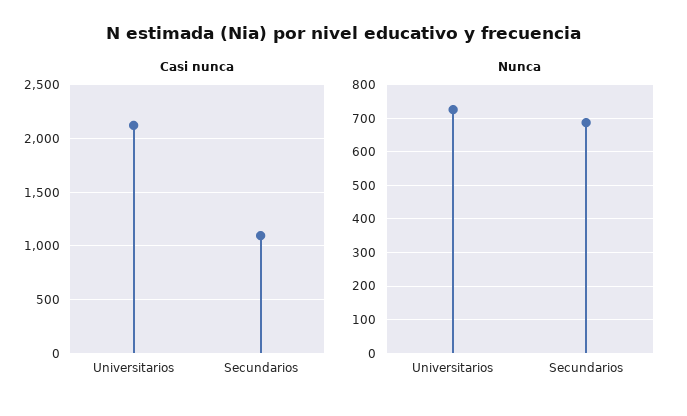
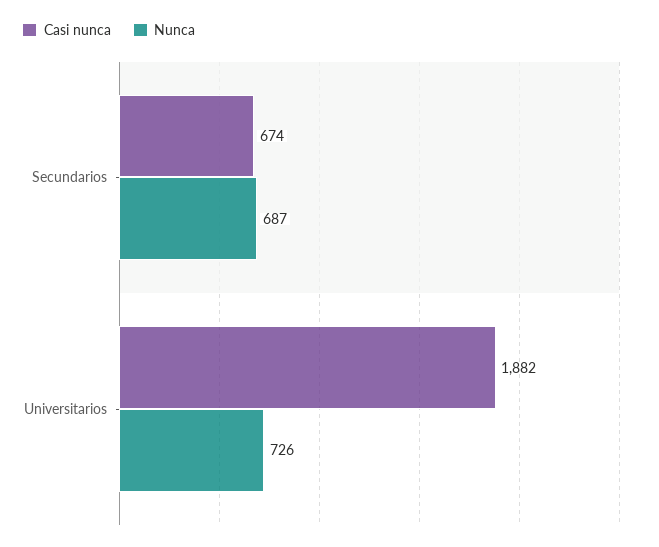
Casi nunca, Universitarios: 2100 -> 1882
Casi nunca, Secundarios: 1100 -> 674

